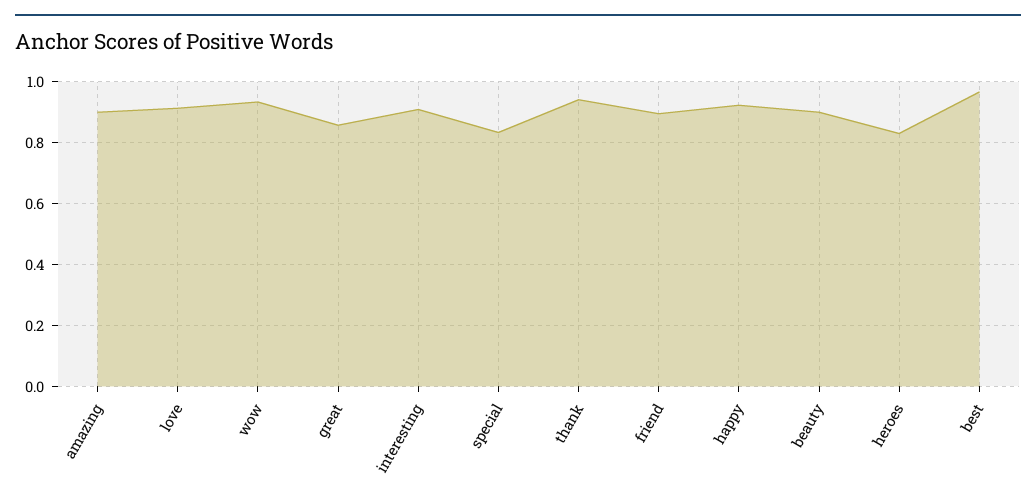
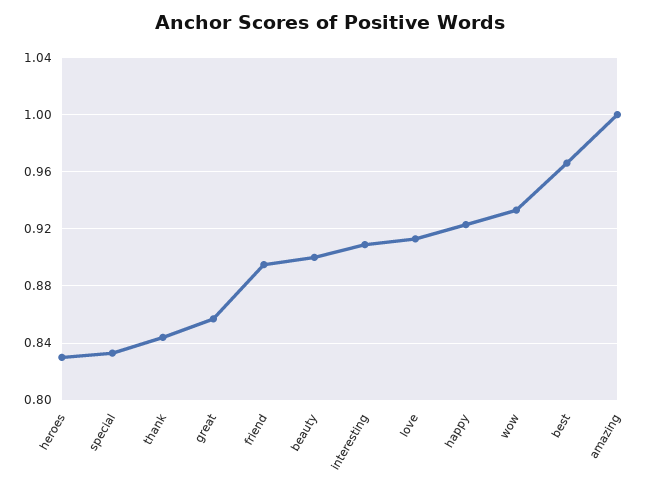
amazing: 0.9 -> 1
thank: 0.94 -> 0.845

